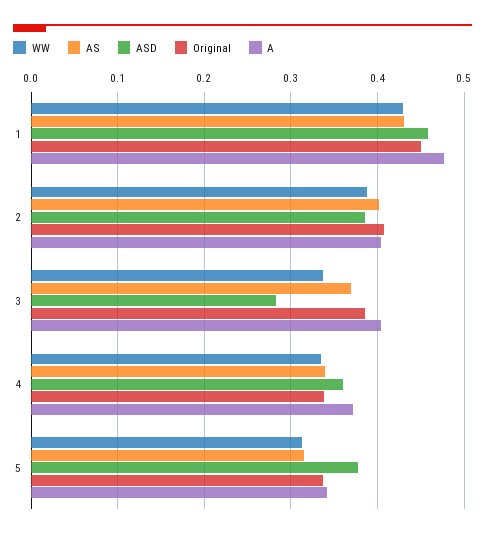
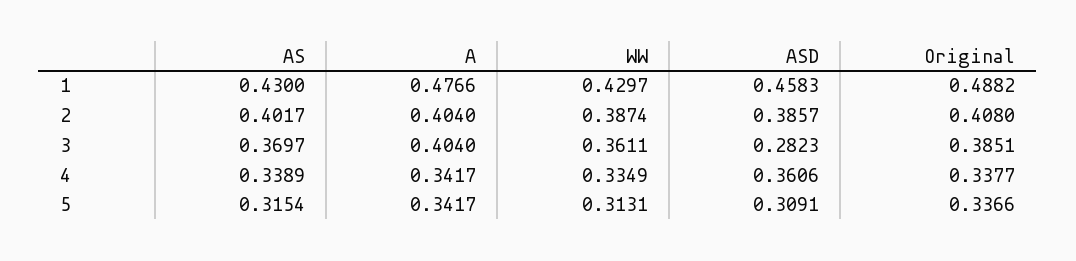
Original, 1: 0.45 -> 0.4882
WW, 3: 0.34 -> 0.3611
A, 4: 0.37 -> 0.3417
ASD, 5: 0.38 -> 0.3091

